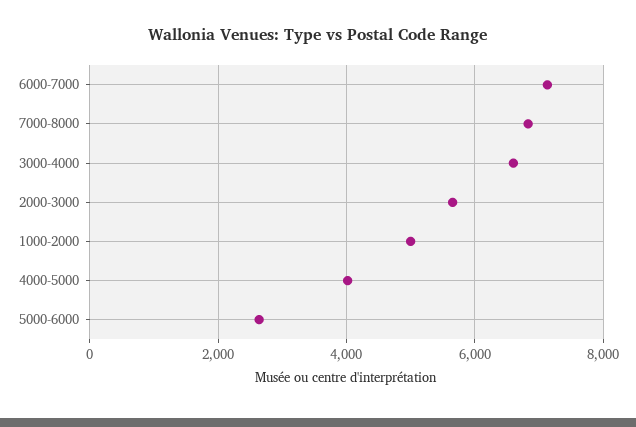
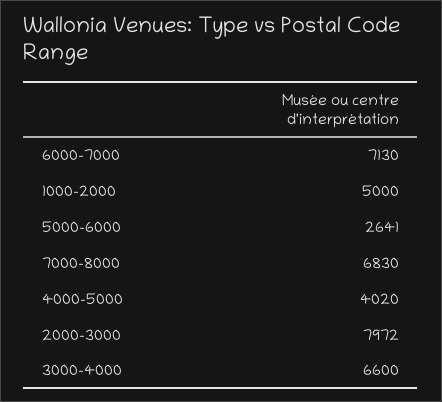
2000-3000: 5600 -> 7972

